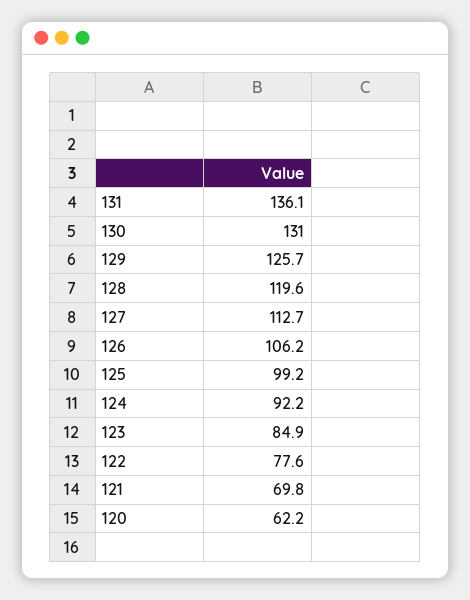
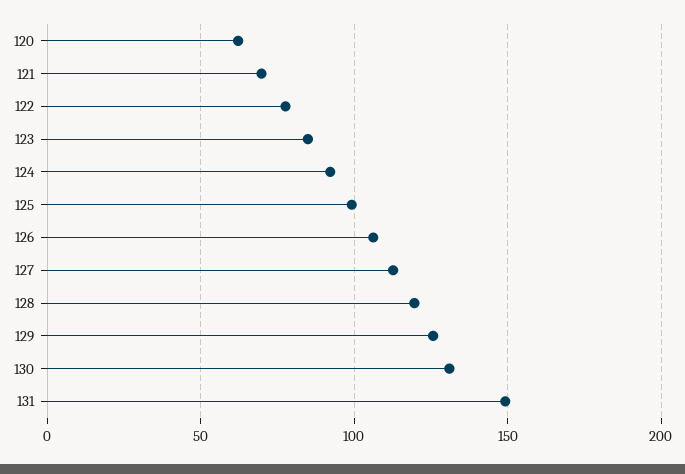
131: 136.1 -> 150

